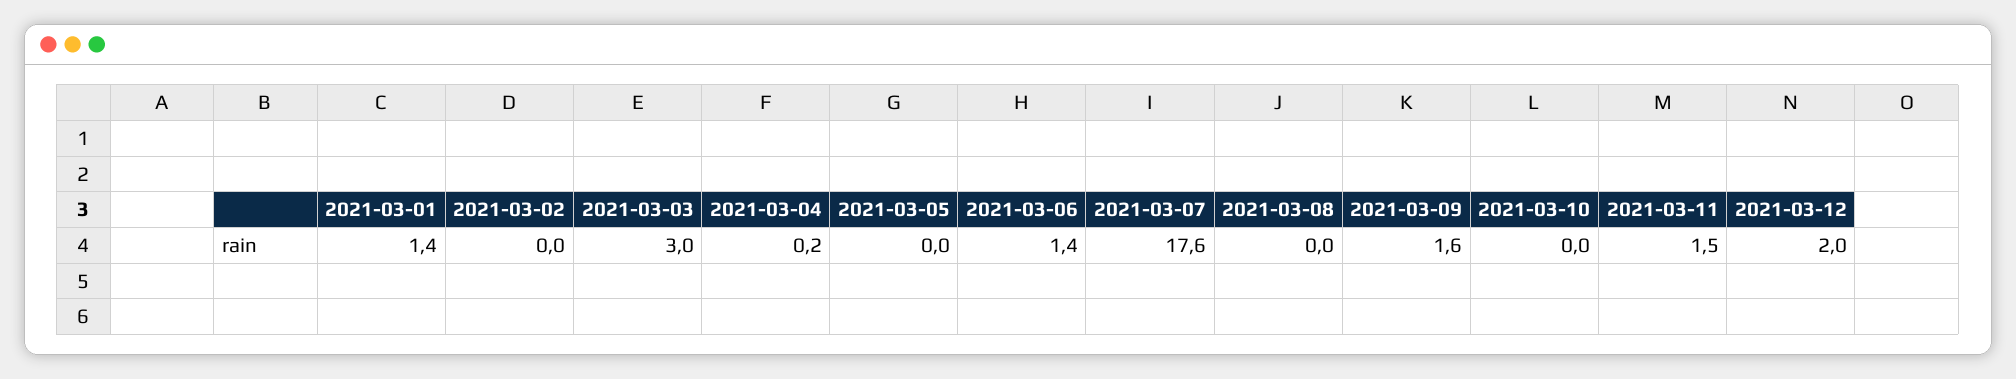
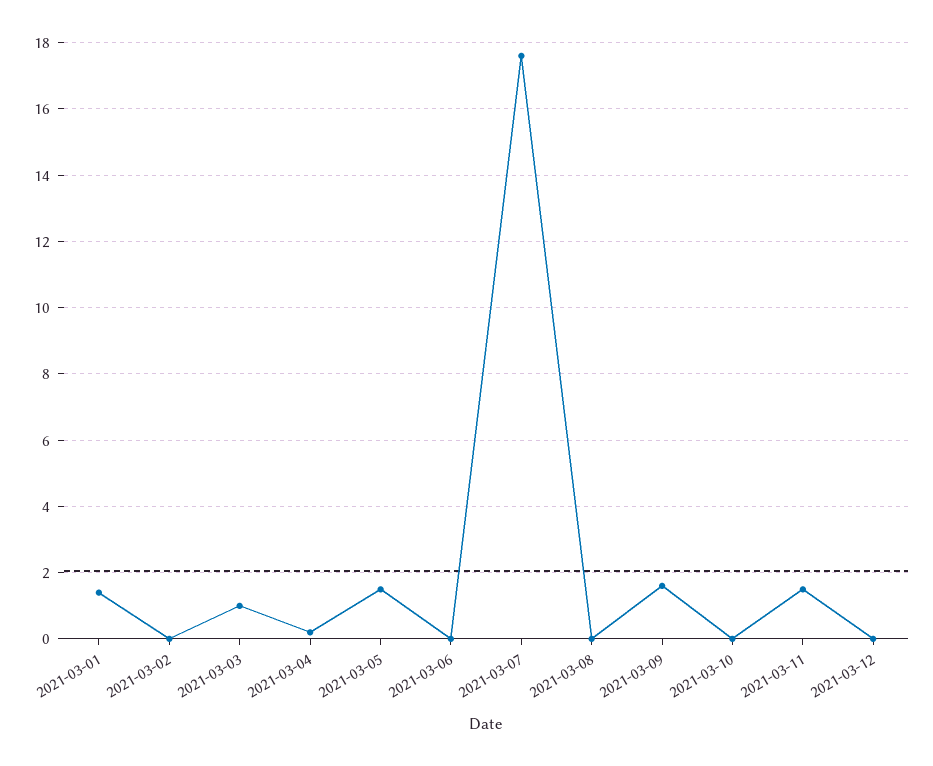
2021-03-03: 3 -> 1
2021-03-05: 0 -> 1.5
2021-03-06: 1.4 -> 0
2021-03-12: 2 -> 0

